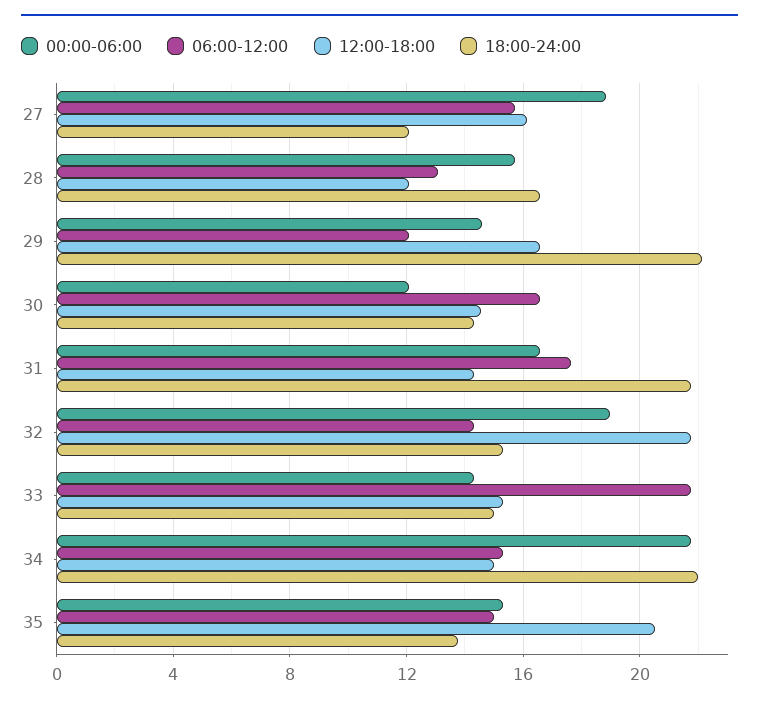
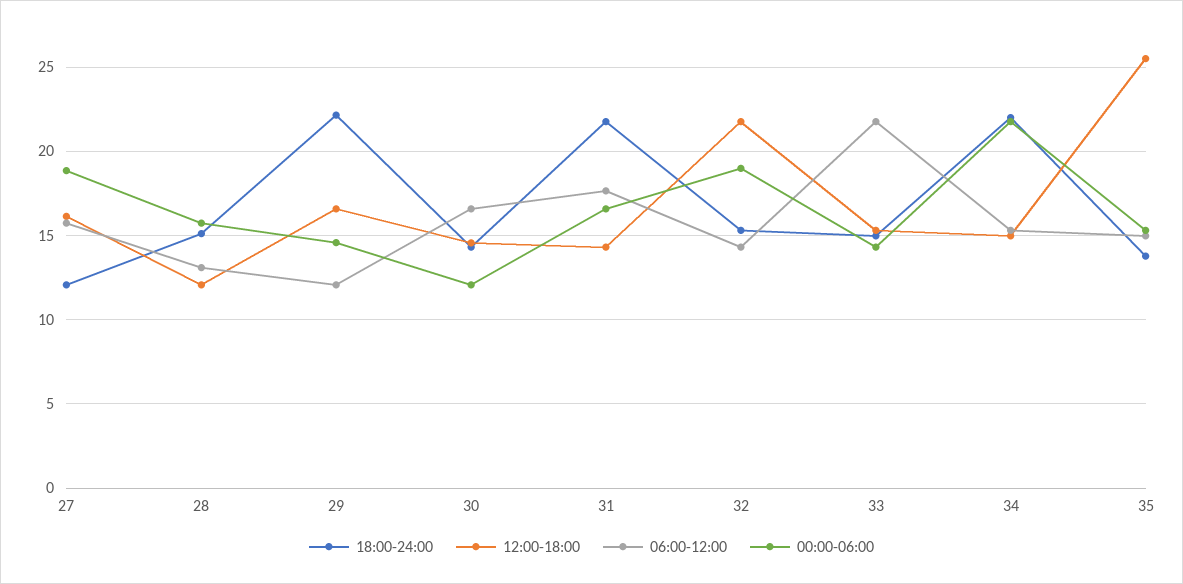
18:00-24:00, 28: 16.5 -> 15
12:00-18:00, 35: 20.5 -> 25.5

